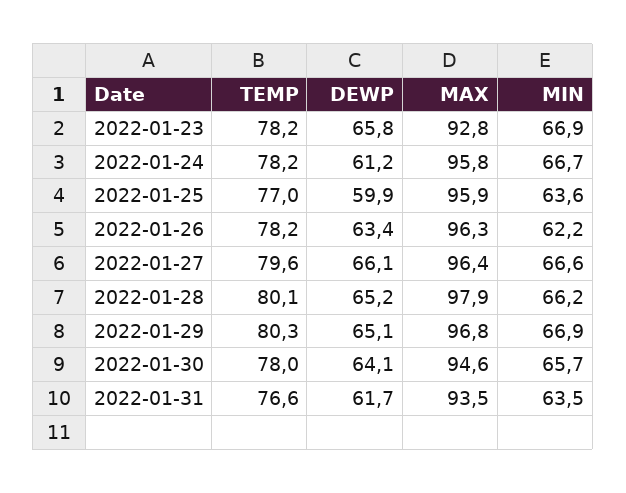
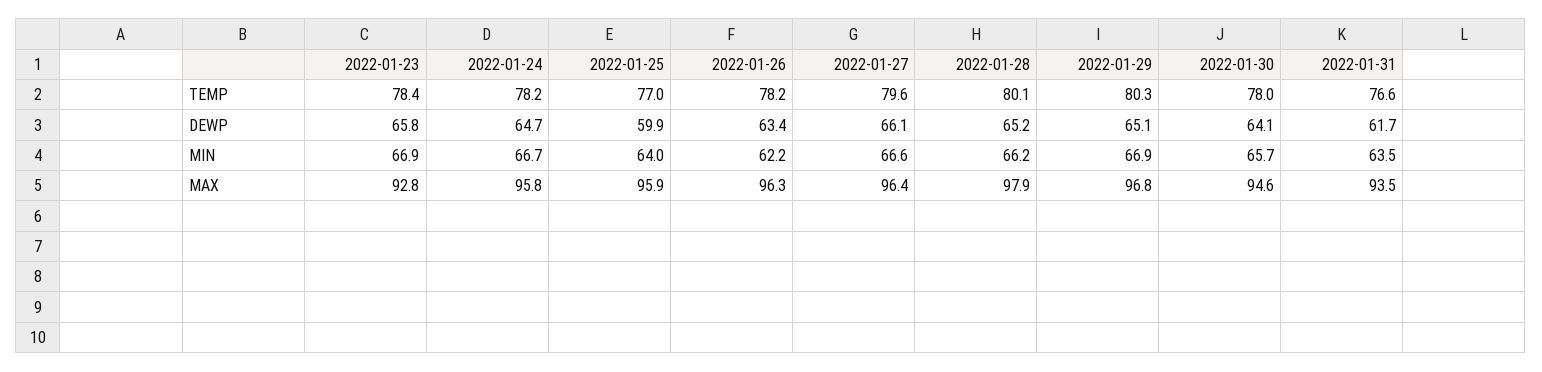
TEMP, 2022-01-23: 78.2 -> 78.4
DEWP, 2022-01-24: 61.2 -> 64.7
MIN, 2022-01-25: 63.6 -> 64

